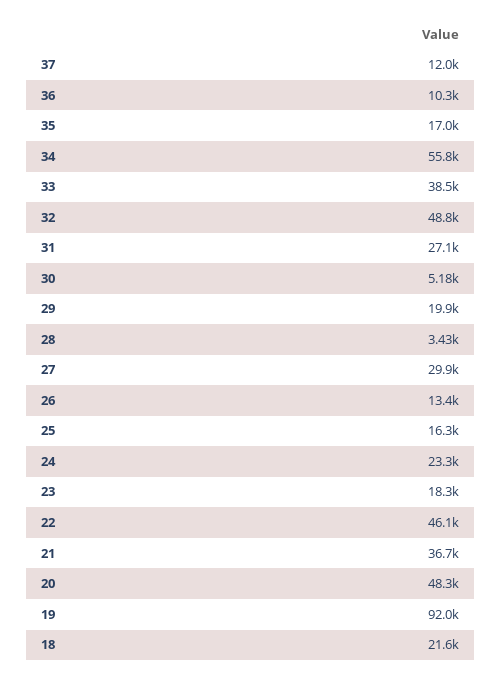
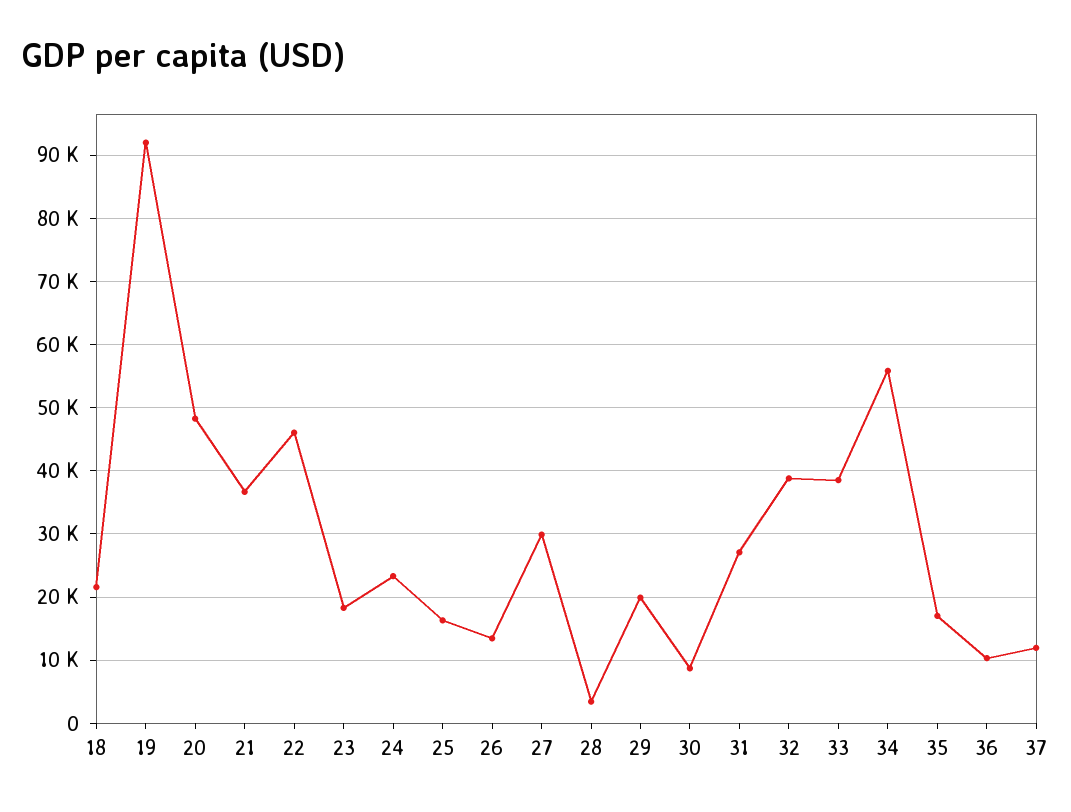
32: 48800 -> 39000
30: 5180 -> 9000

